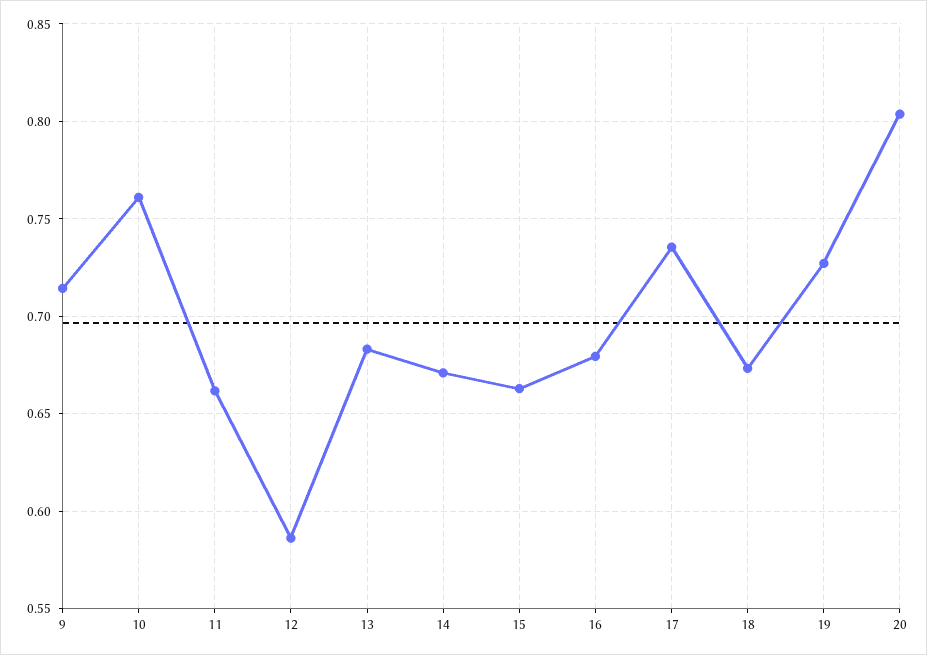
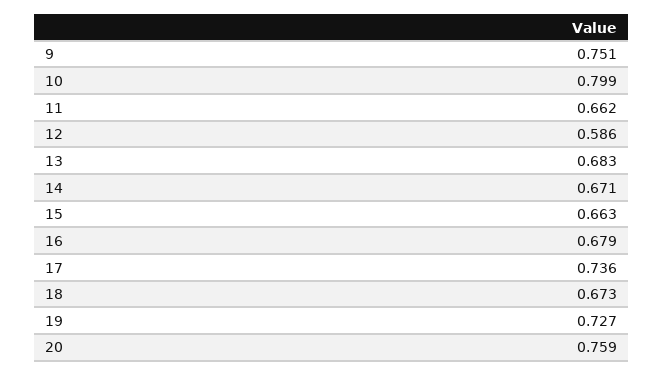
9: 0.715 -> 0.751
10: 0.76 -> 0.799
20: 0.805 -> 0.759

